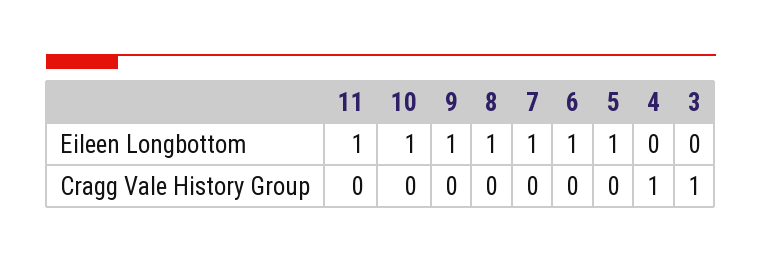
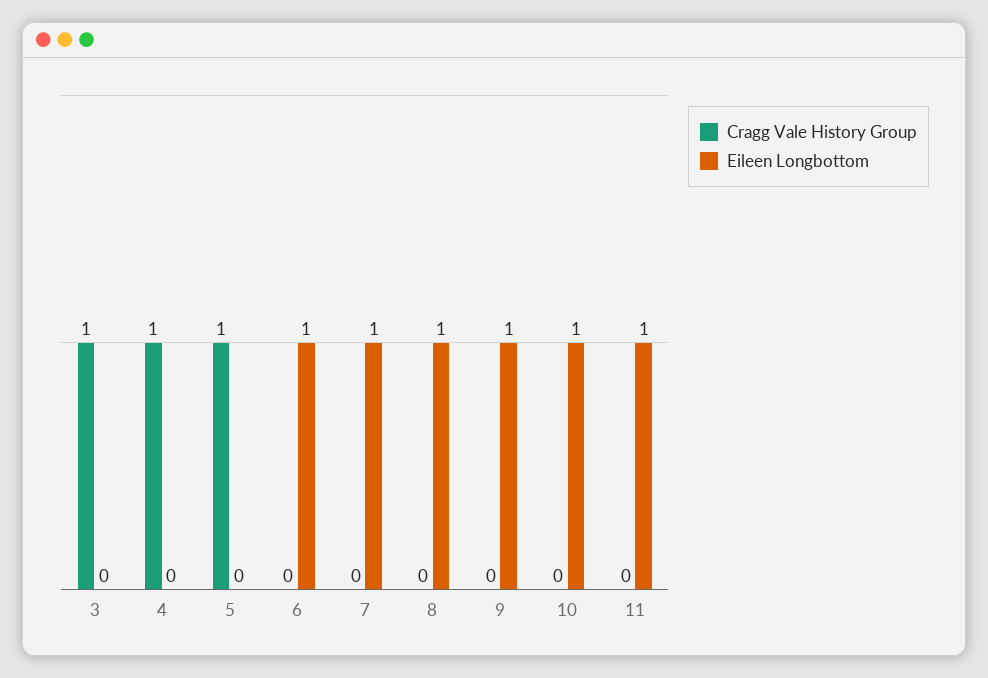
Eileen Longbottom, 5: 1 -> 0
Cragg Vale History Group, 5: 0 -> 1

